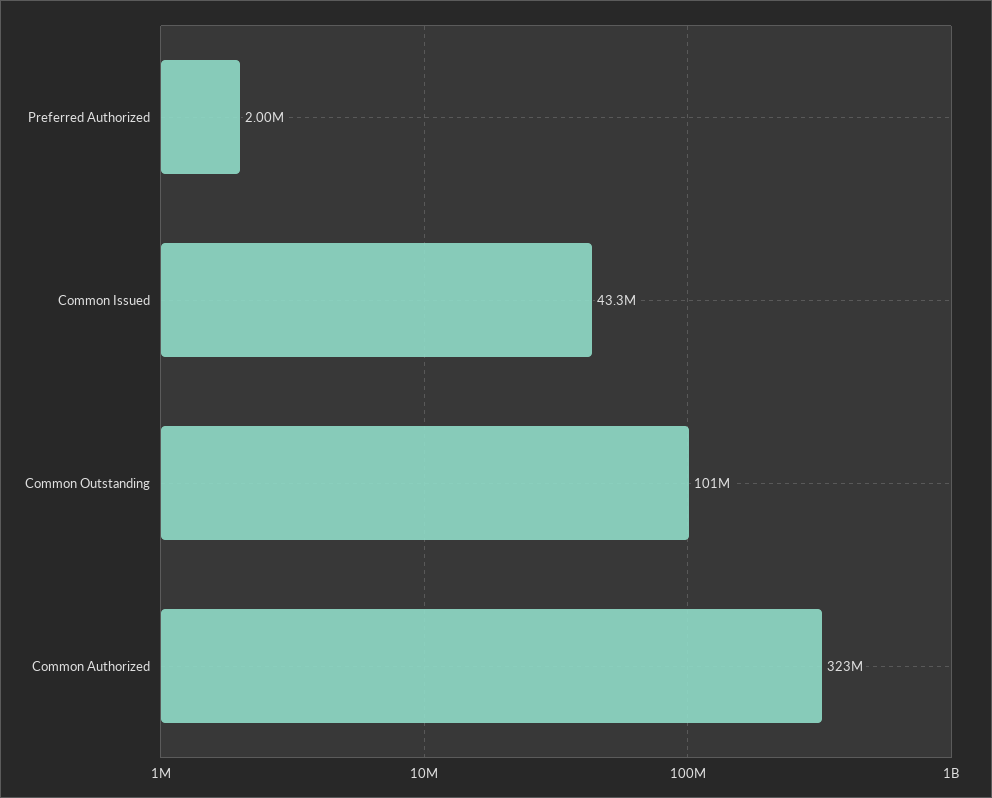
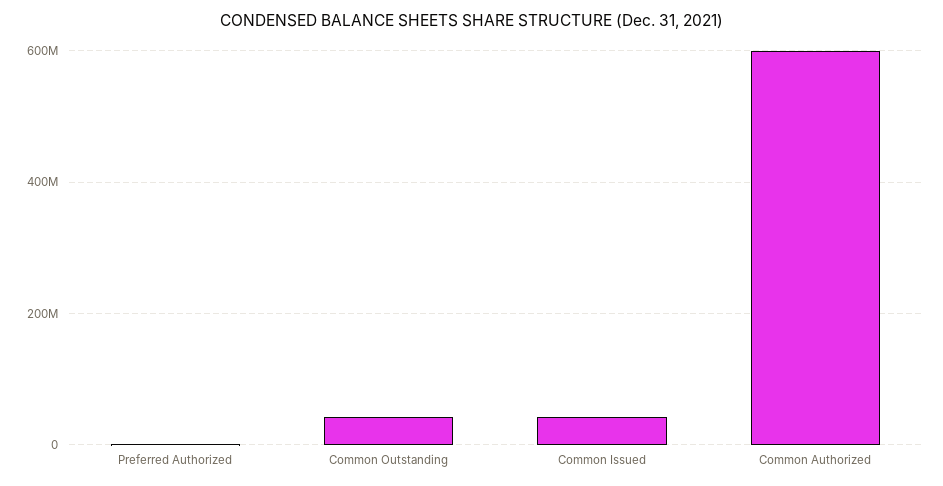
Common Outstanding: 101000000 -> 40000000
Common Authorized: 323000000 -> 600000000

